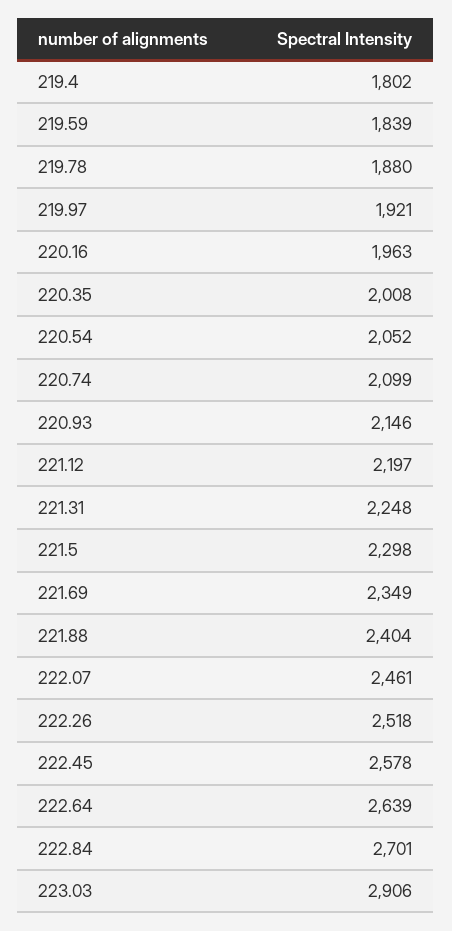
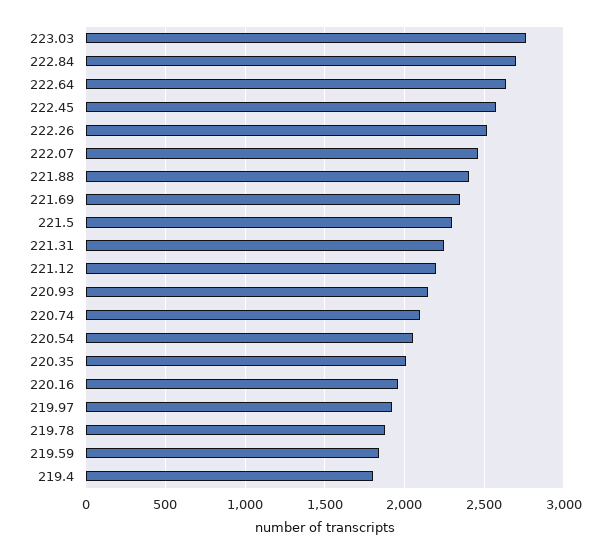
223.03: 2906 -> 2750

